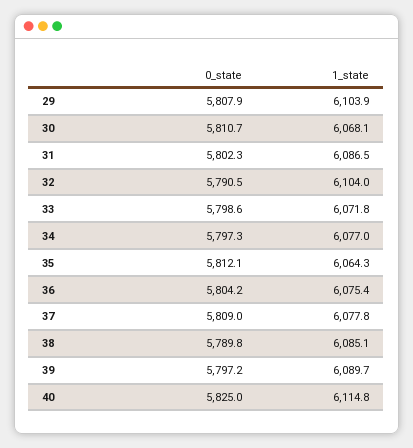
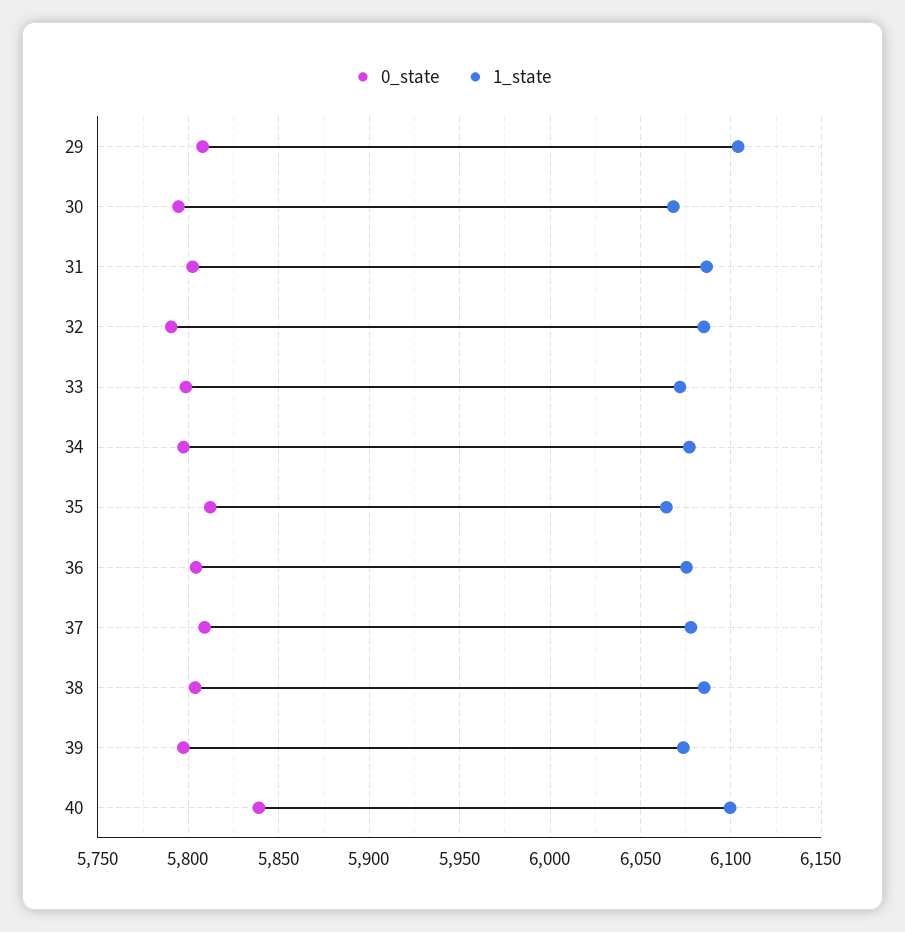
0_state, 30: 5810.7 -> 5795
1_state, 32: 6104 -> 6085
0_state, 38: 5789.8 -> 5805
1_state, 39: 6089.7 -> 6075
0_state, 40: 5825 -> 5840
1_state, 40: 6114.8 -> 6100

